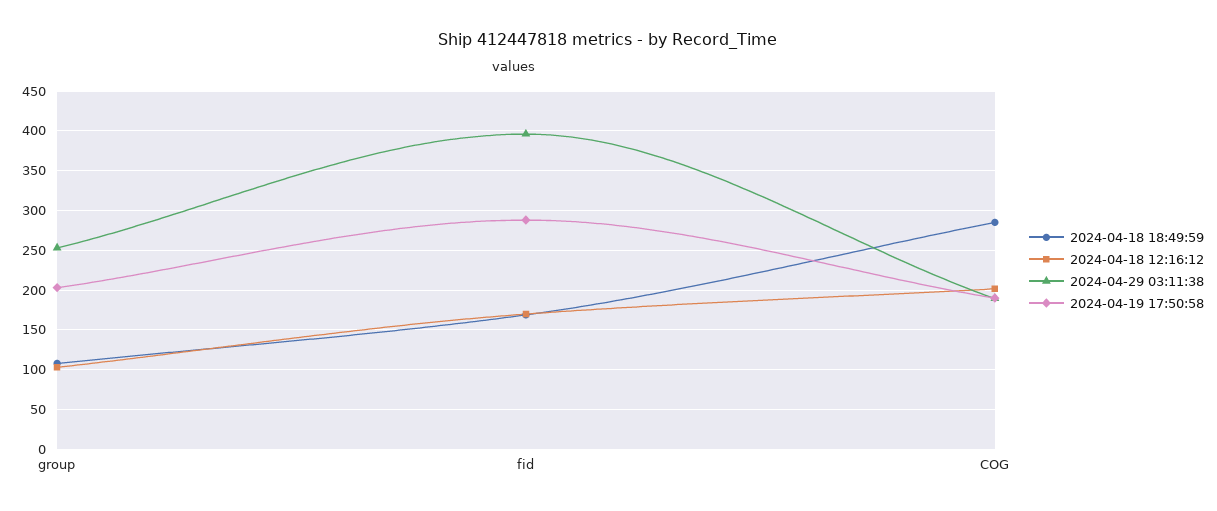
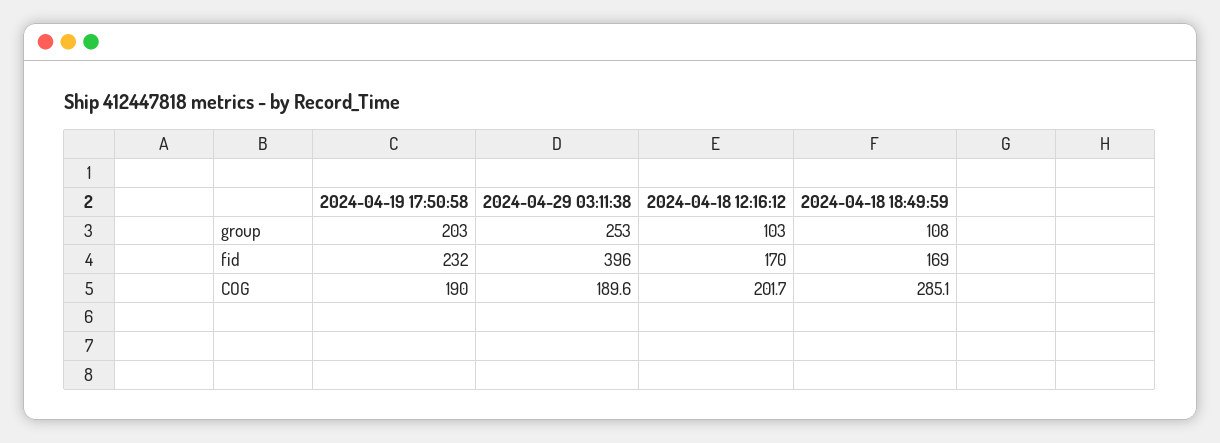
2024-04-19 17:50:58, fid: 290 -> 232

